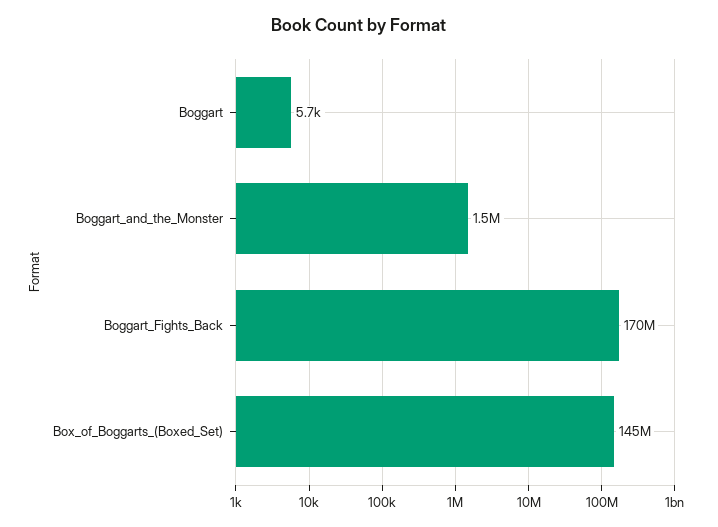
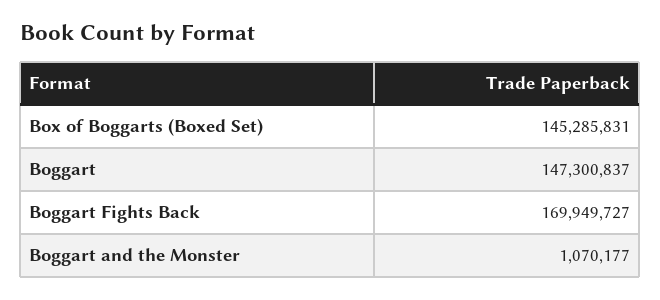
Boggart: 5700 -> 147300837
Boggart_and_the_Monster: 1500000 -> 1070177

